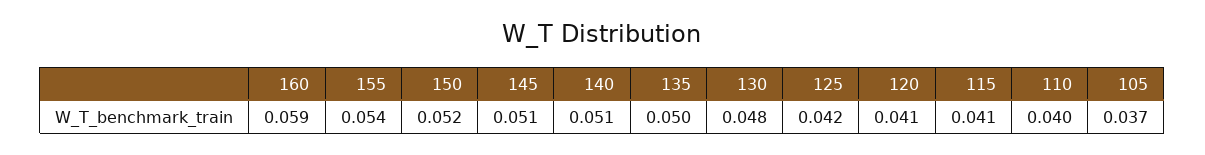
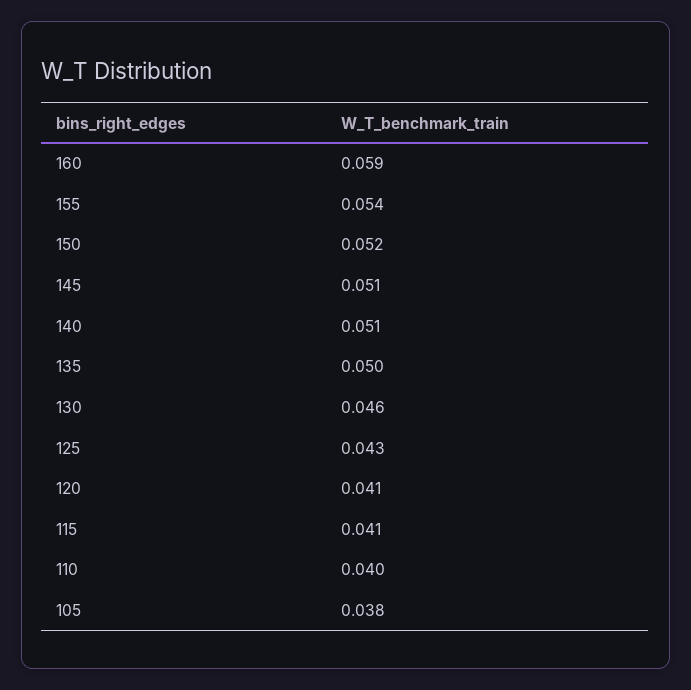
130: 0.048 -> 0.046
125: 0.042 -> 0.043
105: 0.037 -> 0.038

